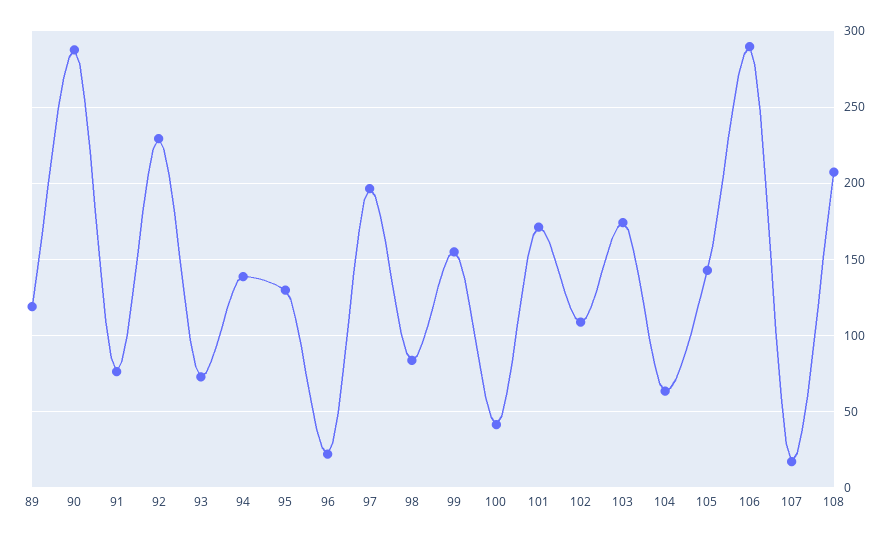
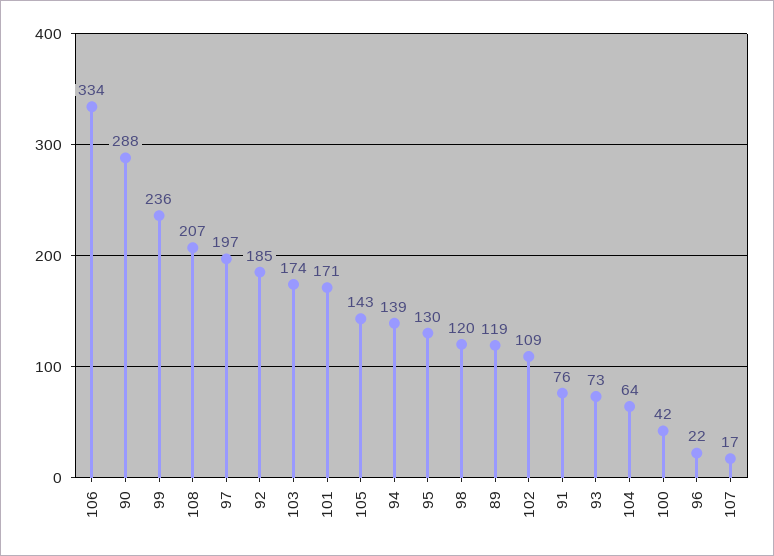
92: 230 -> 185
98: 85 -> 120
99: 155 -> 236
106: 290 -> 334

